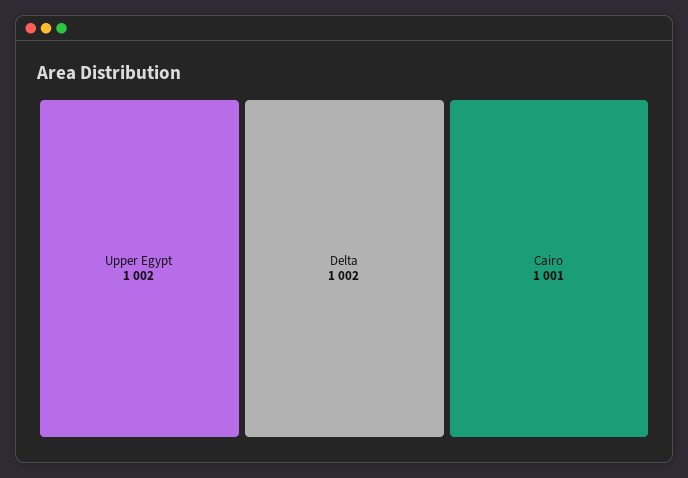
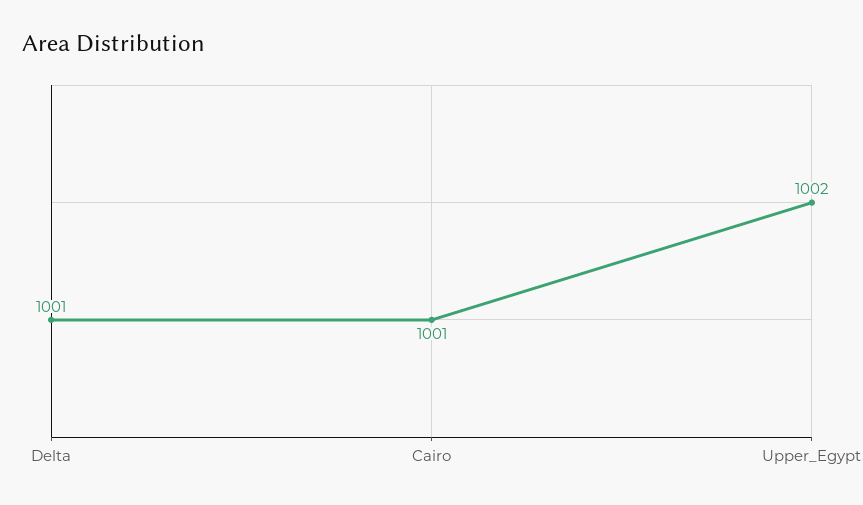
Delta: 1002 -> 1001

